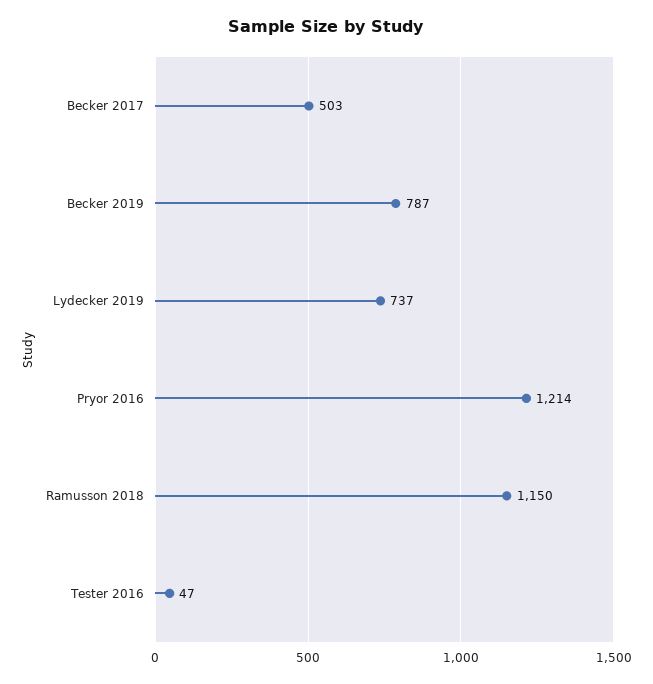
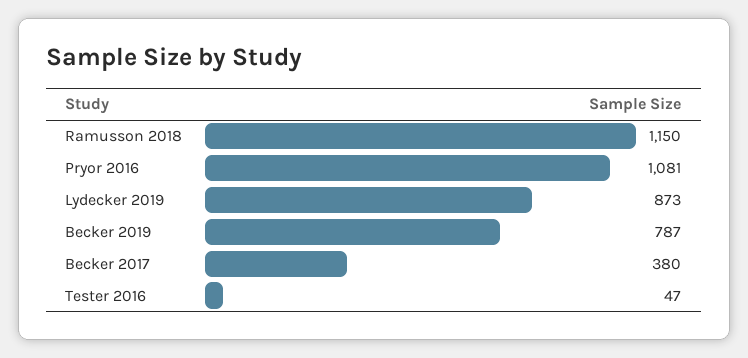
Becker 2017: 503 -> 380
Lydecker 2019: 737 -> 873
Pryor 2016: 1214 -> 1081

